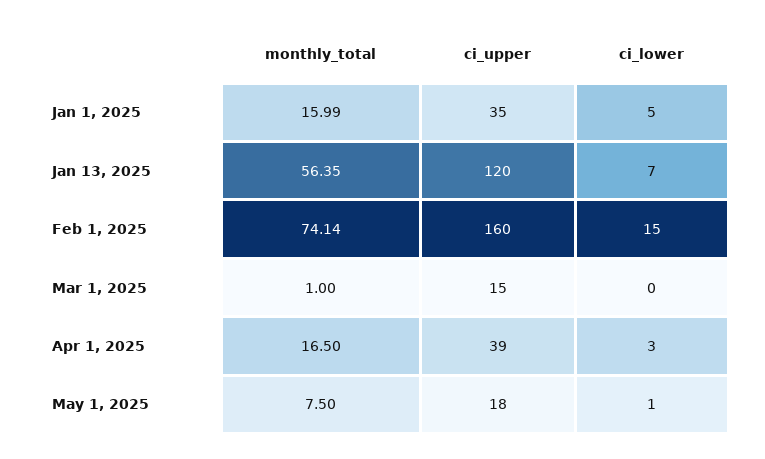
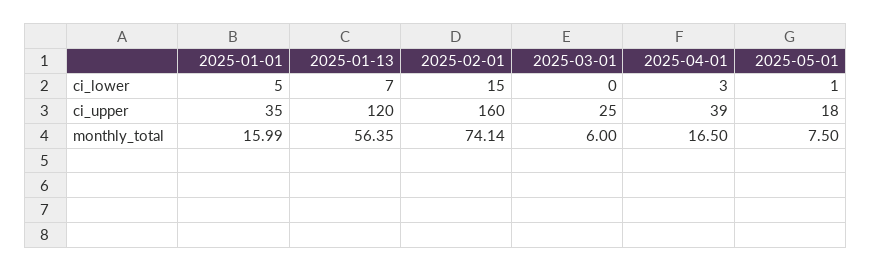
monthly_total, Mar 1, 2025: 1 -> 6
ci_upper, Mar 1, 2025: 15 -> 25

